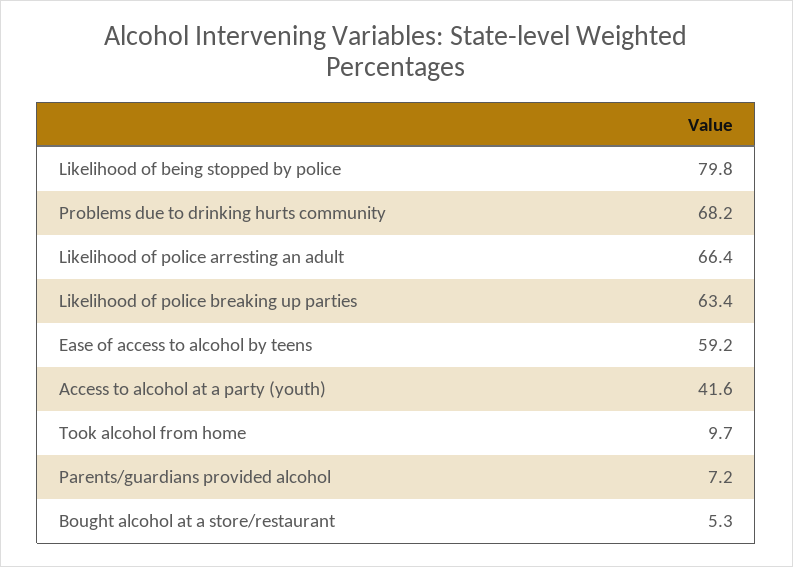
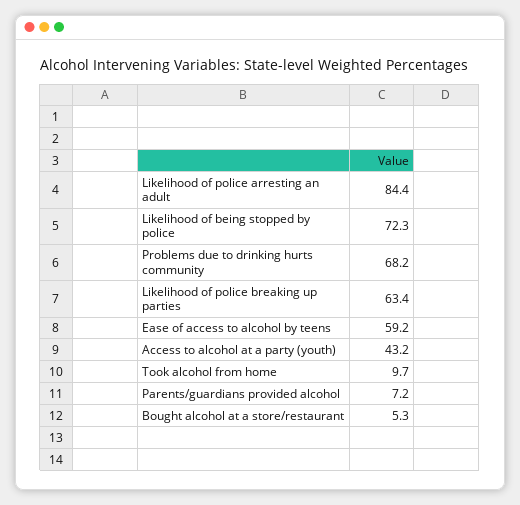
Likelihood of being stopped by police: 79.8 -> 72.3
Likelihood of police arresting an adult: 66.4 -> 84.4
Access to alcohol at a party (youth): 41.6 -> 43.2

